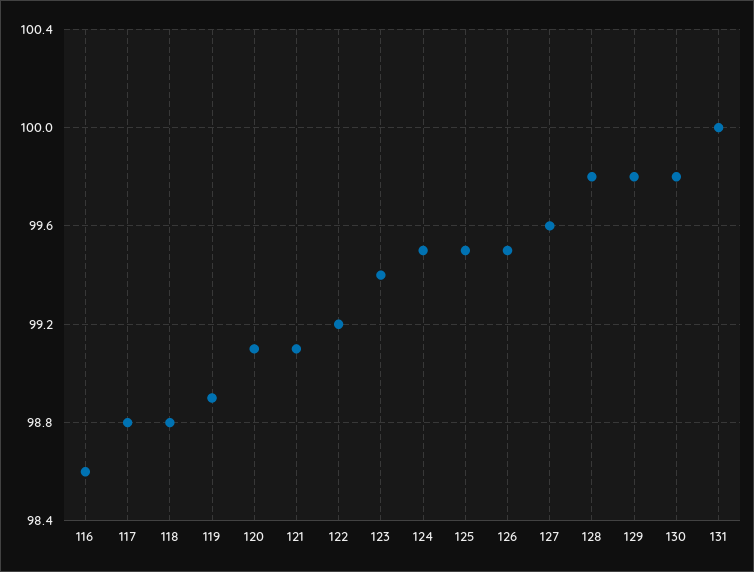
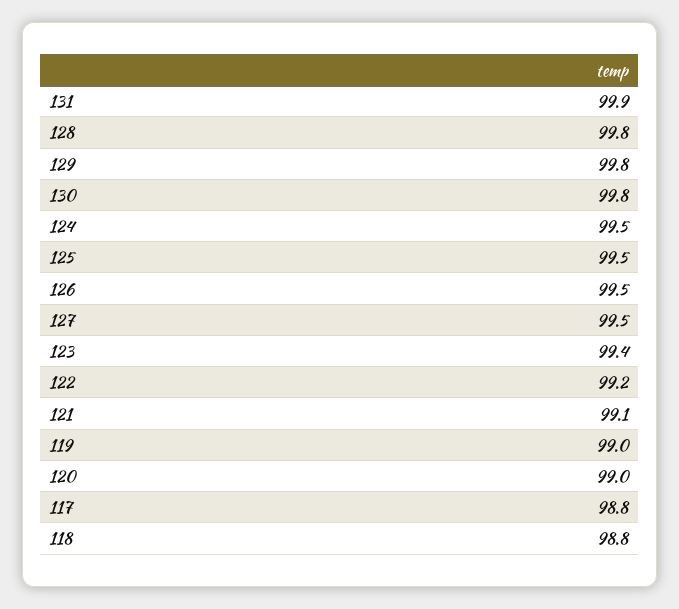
116: 98.6 -> none
119: 98.9 -> 99
120: 99.1 -> 99
127: 99.6 -> 99.5
131: 100 -> 99.9

